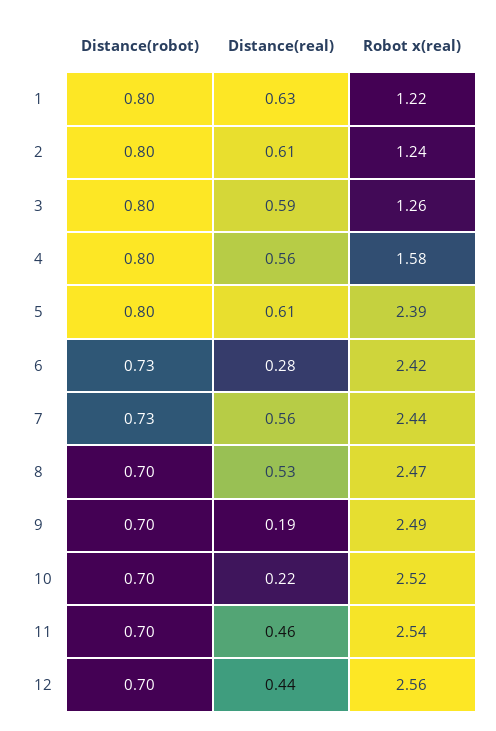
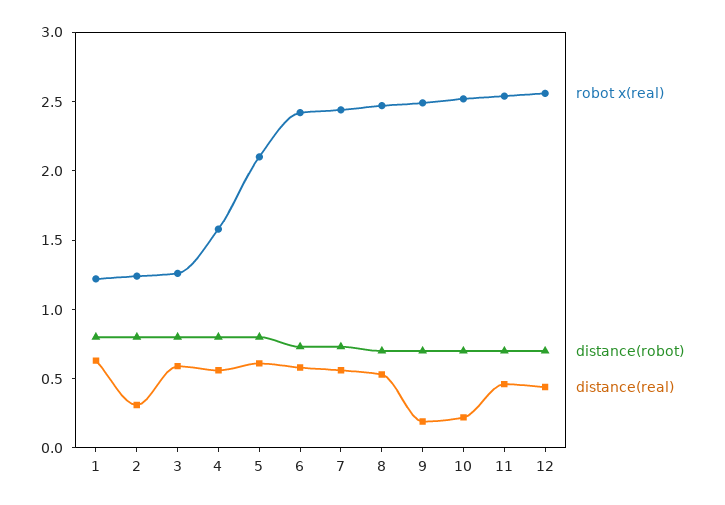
Distance(real), 2: 0.61 -> 0.3
Robot x(real), 5: 2.39 -> 2.1
Distance(real), 6: 0.28 -> 0.6

